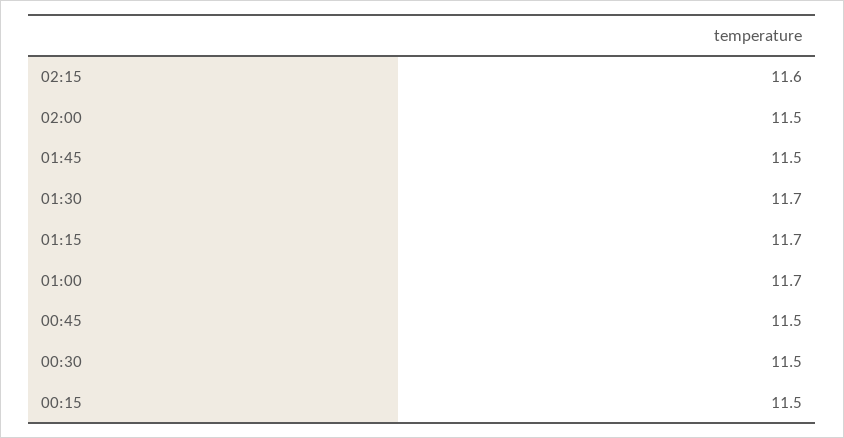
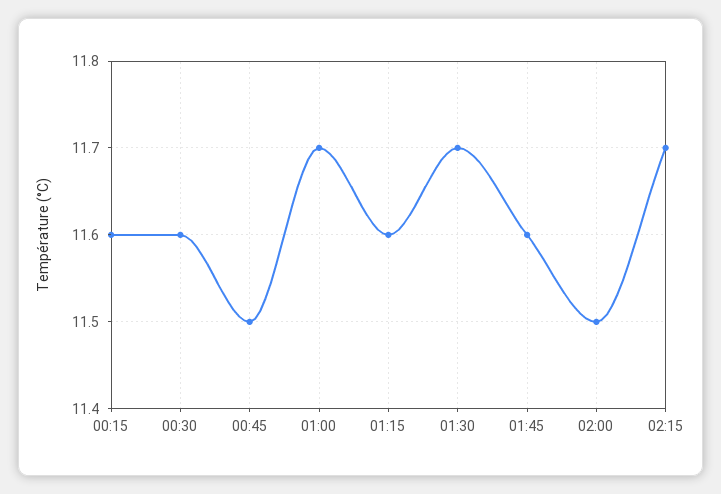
02:15: 11.6 -> 11.7
01:45: 11.5 -> 11.6
01:15: 11.7 -> 11.6
00:30: 11.5 -> 11.6
00:15: 11.5 -> 11.6

